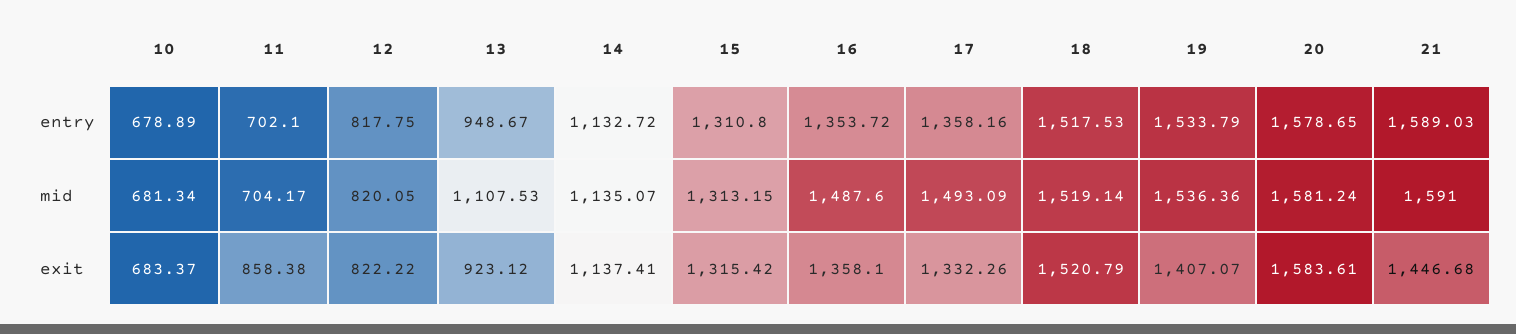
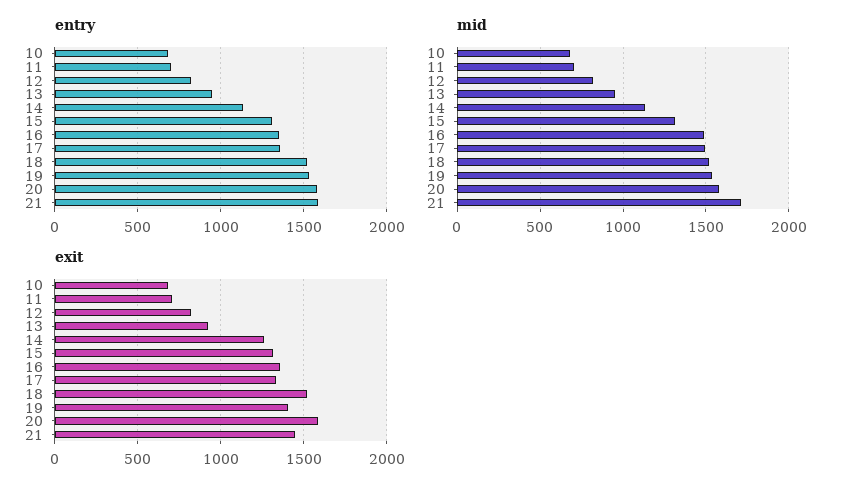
mid, 13: 1107.53 -> 950
mid, 21: 1591 -> 1700
exit, 11: 858.38 -> 700
exit, 14: 1137.41 -> 1250

